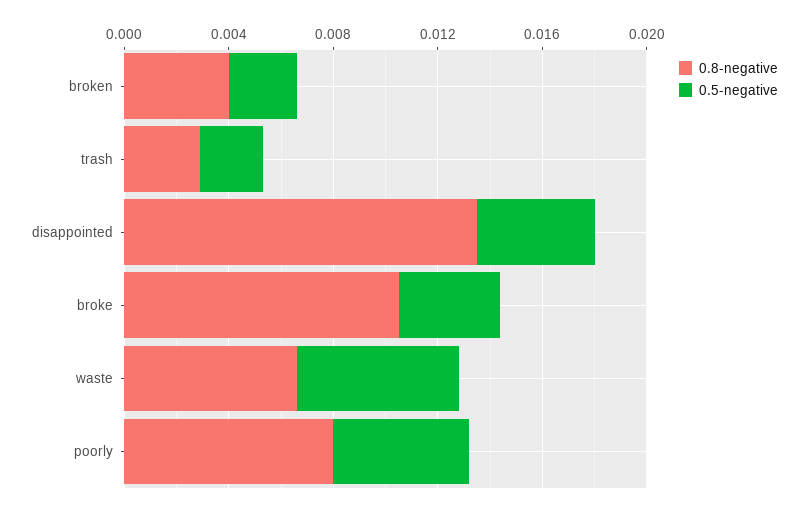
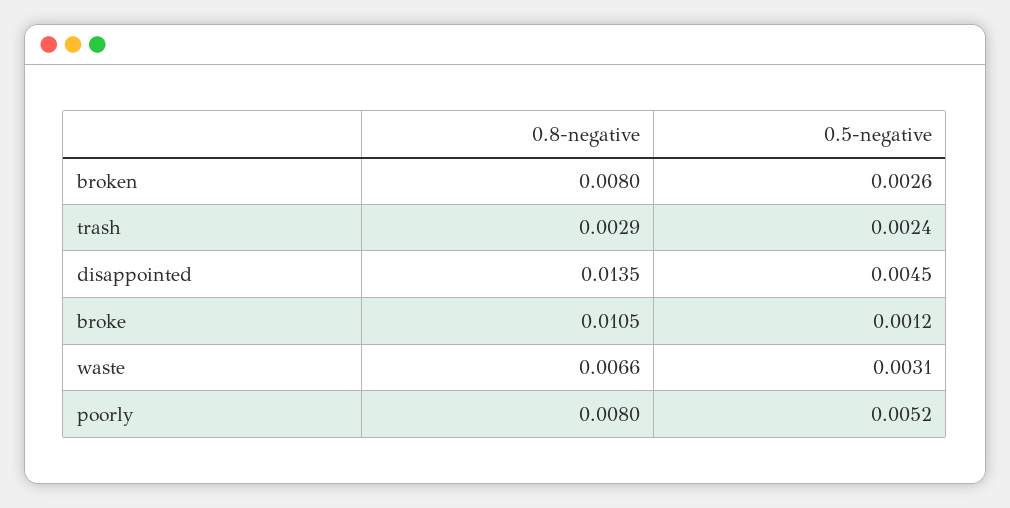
0.8-negative, broken: 0.004 -> 0.008
0.5-negative, broke: 0.004 -> 0.0012
0.5-negative, waste: 0.006 -> 0.0031

